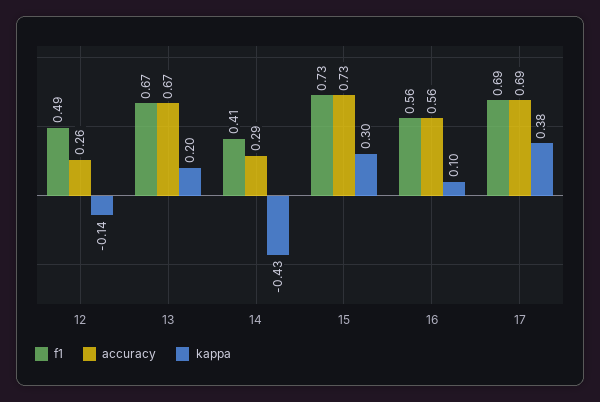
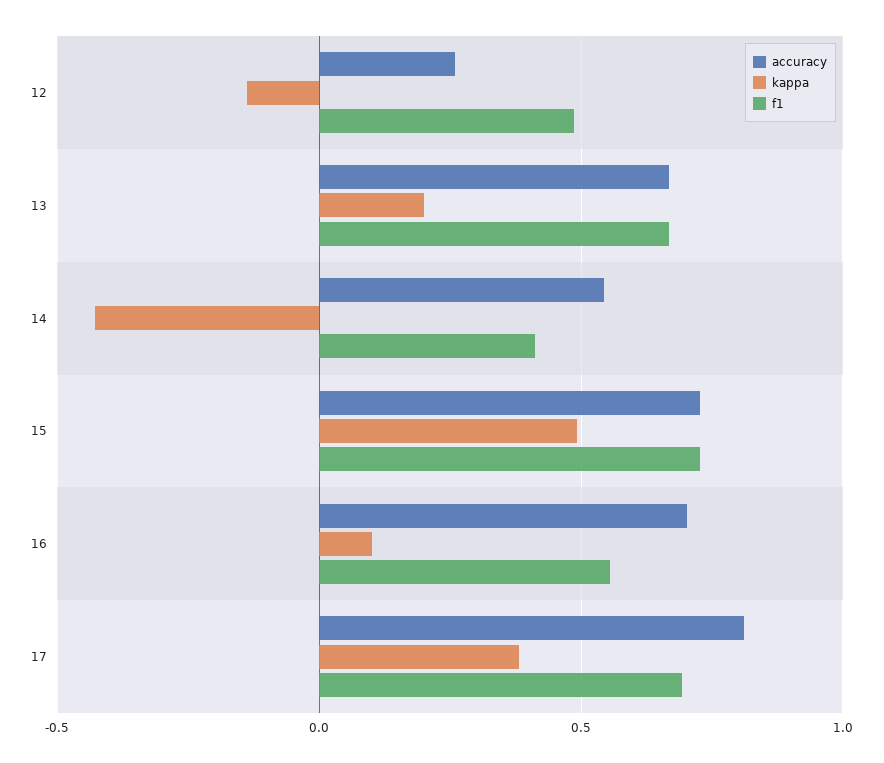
accuracy, 14: 0.29 -> 0.55
kappa, 15: 0.3 -> 0.5
accuracy, 16: 0.56 -> 0.7
accuracy, 17: 0.69 -> 0.8

